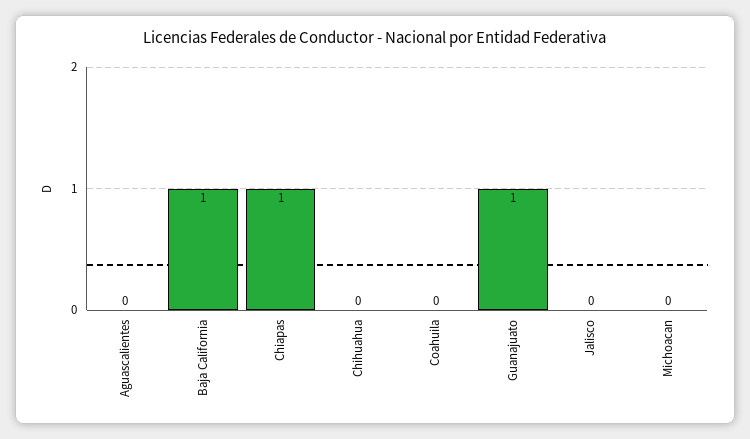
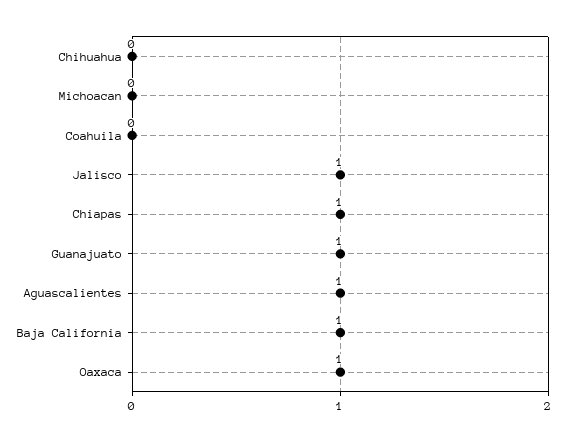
Aguascalientes: 0 -> 1
Jalisco: 0 -> 1
Oaxaca: none -> 1

